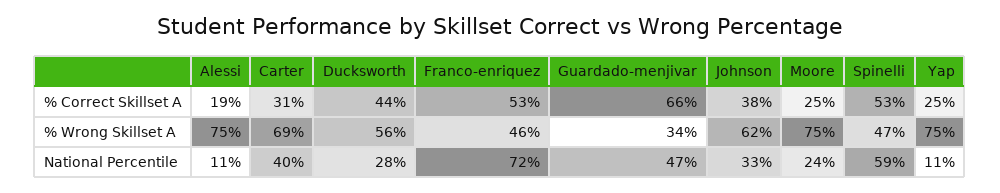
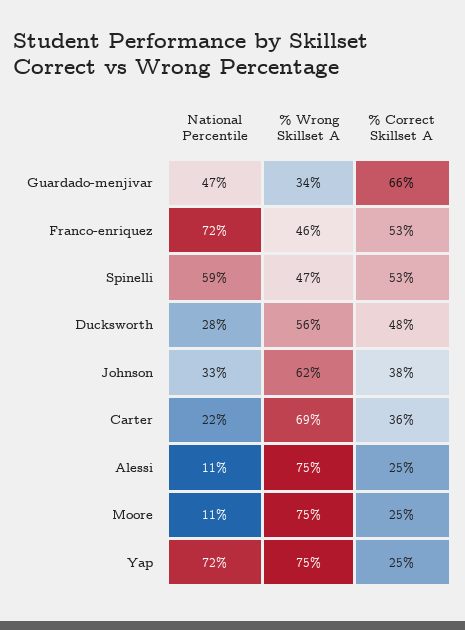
Alessi, % Correct Skillset A: 19 -> 25
Carter, % Correct Skillset A: 31 -> 36
Ducksworth, % Correct Skillset A: 44 -> 48
Carter, National Percentile: 40 -> 22
Moore, National Percentile: 24 -> 11
Yap, National Percentile: 11 -> 72

